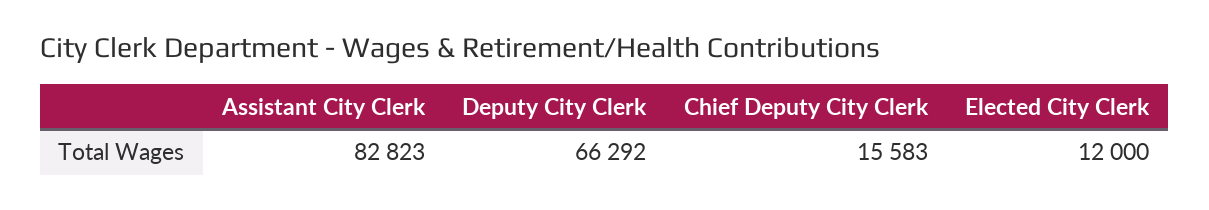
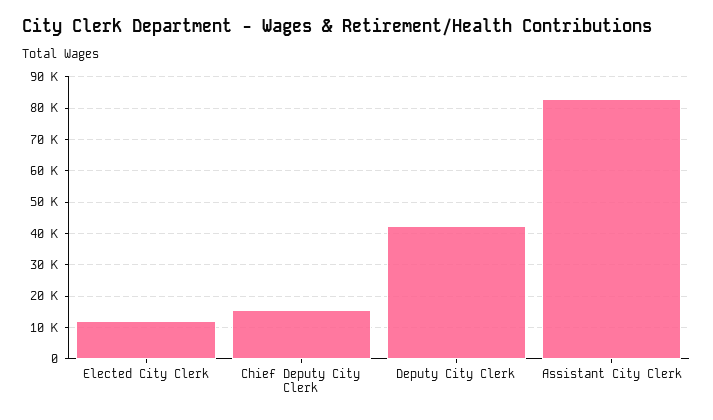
Deputy City Clerk: 66292 -> 42000

